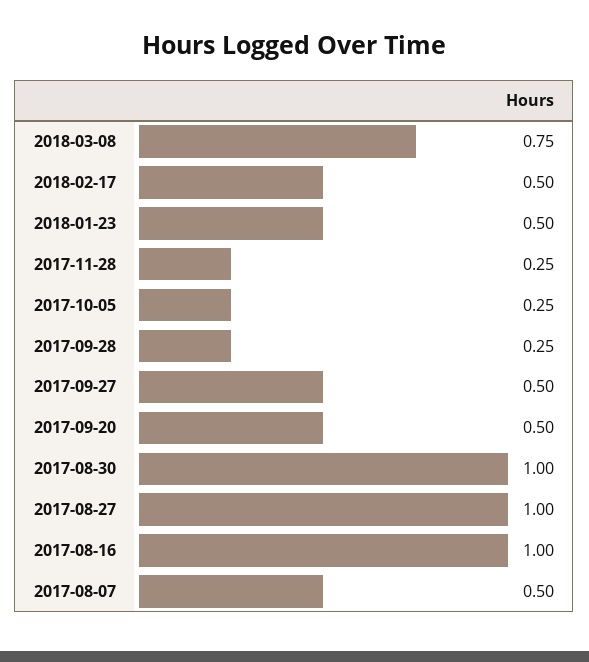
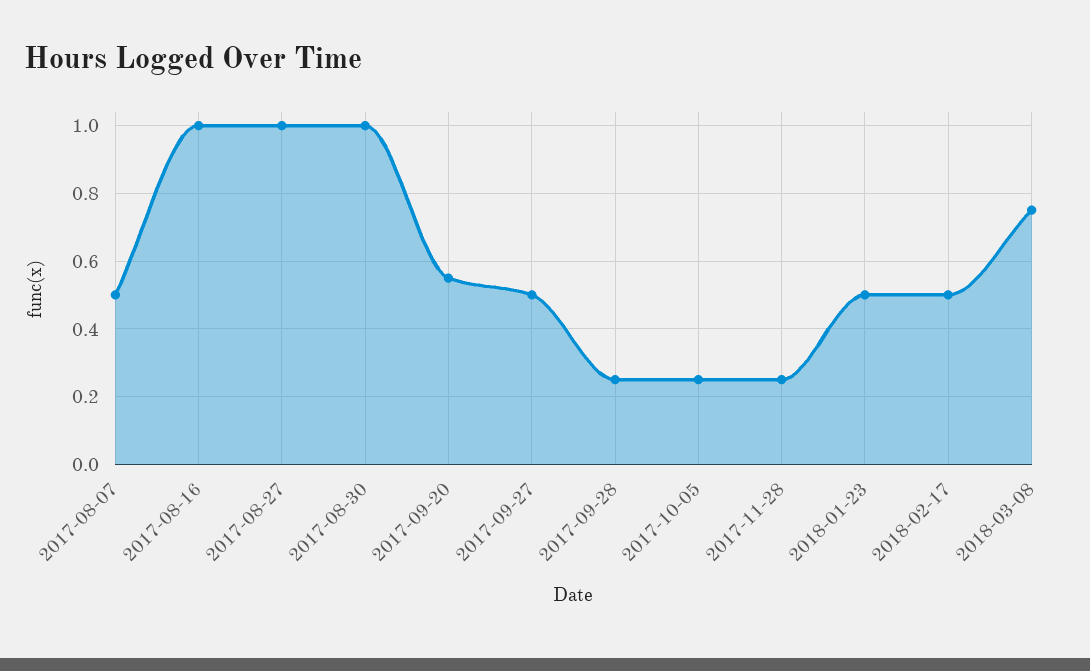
2017-09-20: 0.5 -> 0.55

